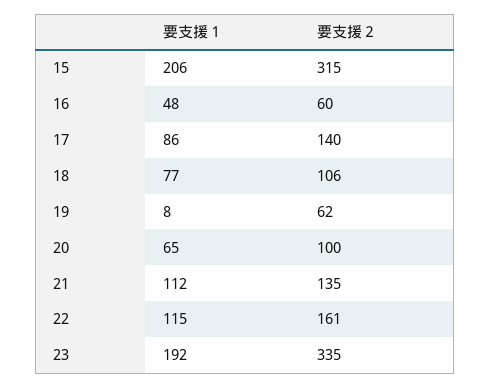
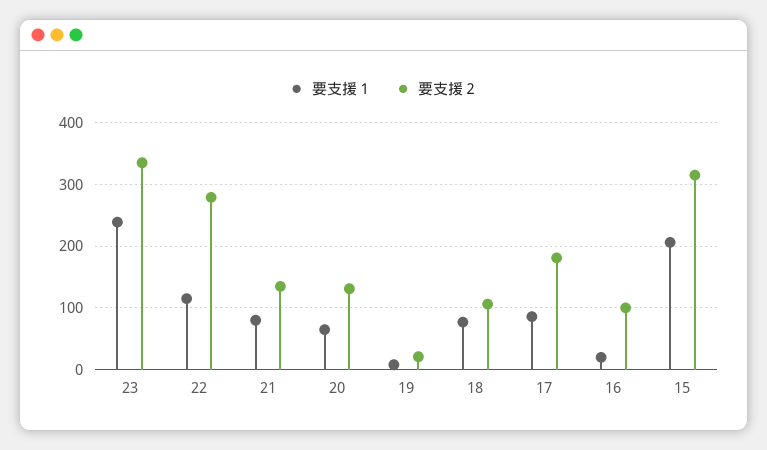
要支援１, 16: 48 -> 20
要支援２, 16: 60 -> 100
要支援２, 17: 140 -> 180
要支援２, 19: 62 -> 20
要支援２, 20: 100 -> 130
要支援１, 21: 112 -> 80
要支援２, 22: 161 -> 280
要支援１, 23: 192 -> 240

